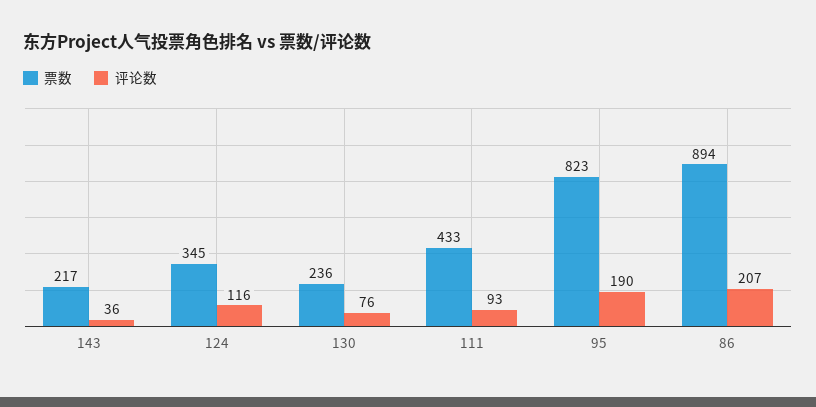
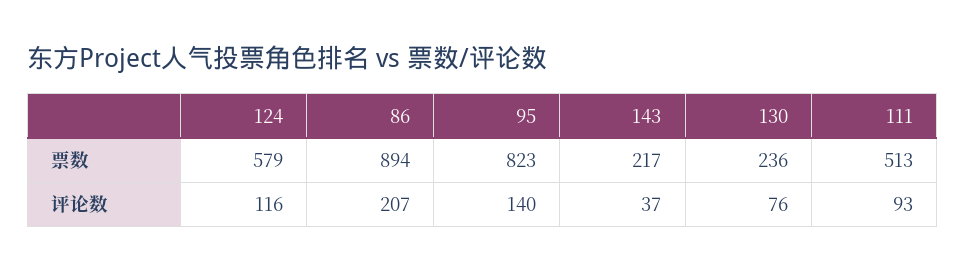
评论数, 143: 36 -> 37
票数, 124: 345 -> 579
票数, 111: 433 -> 513
评论数, 95: 190 -> 140

